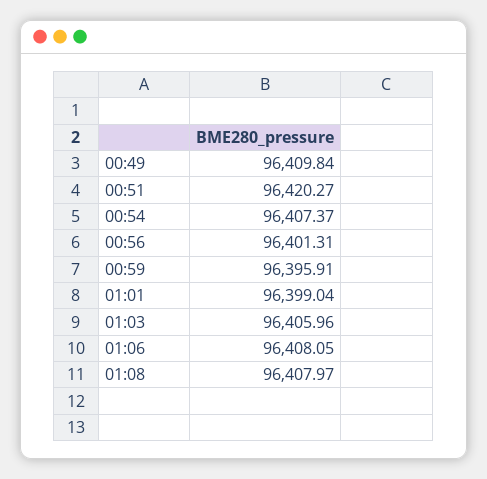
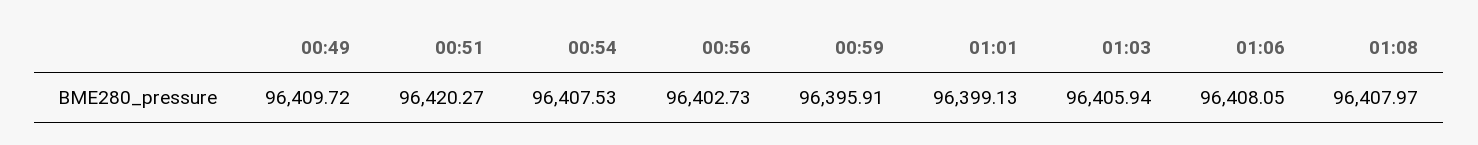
00:49: 96409.84 -> 96409.72
00:54: 96407.37 -> 96407.53
00:56: 96401.31 -> 96402.73
01:01: 96399.04 -> 96399.13
01:03: 96405.96 -> 96405.94

